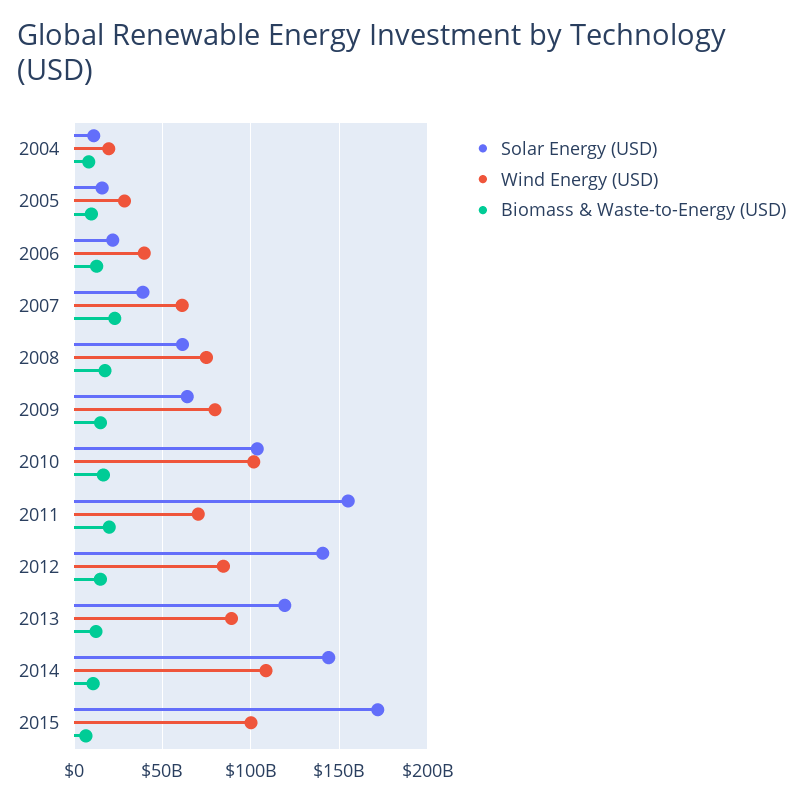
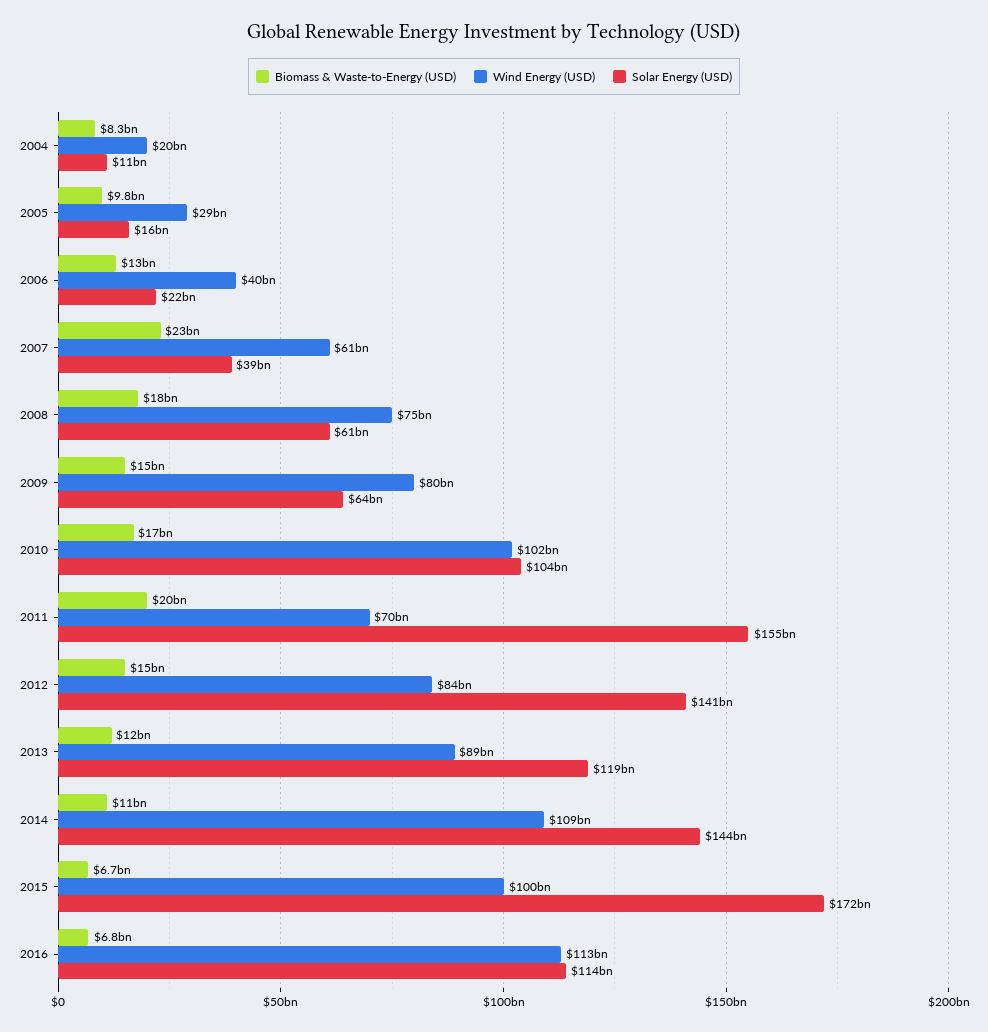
Biomass & Waste-to-Energy (USD), 2016: none -> 6800000000
Wind Energy (USD), 2016: none -> 113000000000
Solar Energy (USD), 2016: none -> 114000000000

